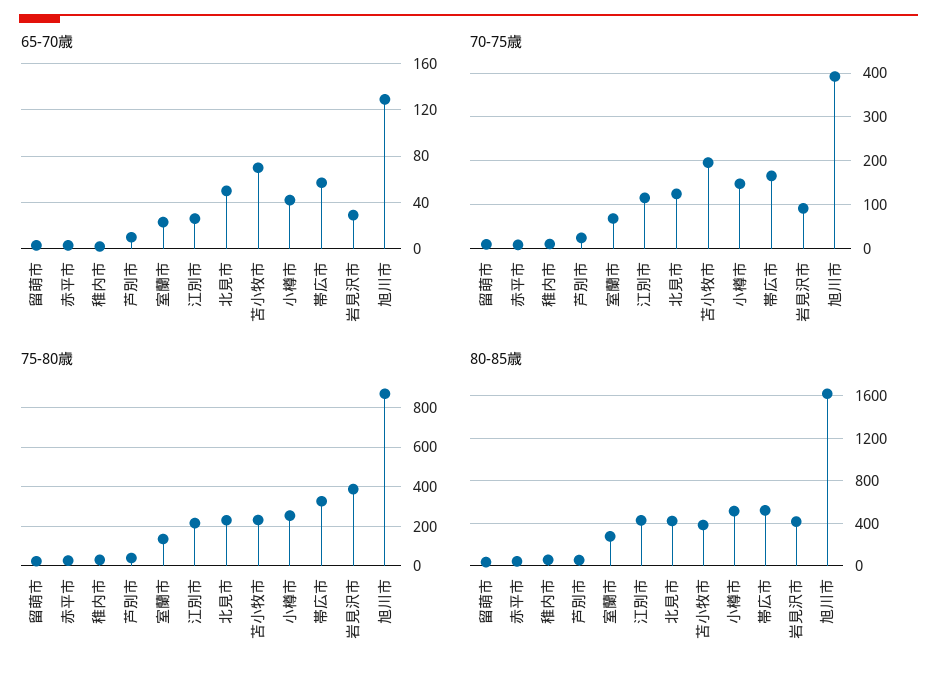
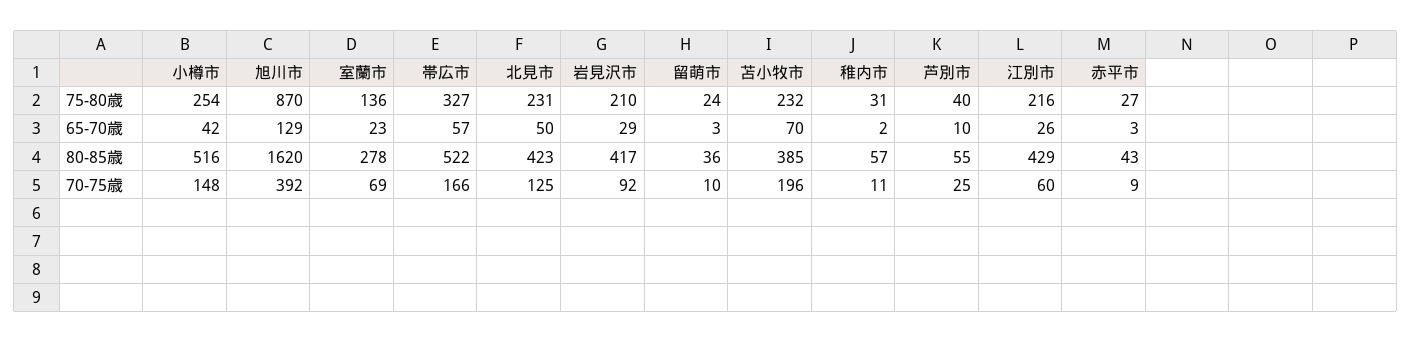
70-75歳, 江別市: 120 -> 60
75-80歳, 岩見沢市: 400 -> 210

